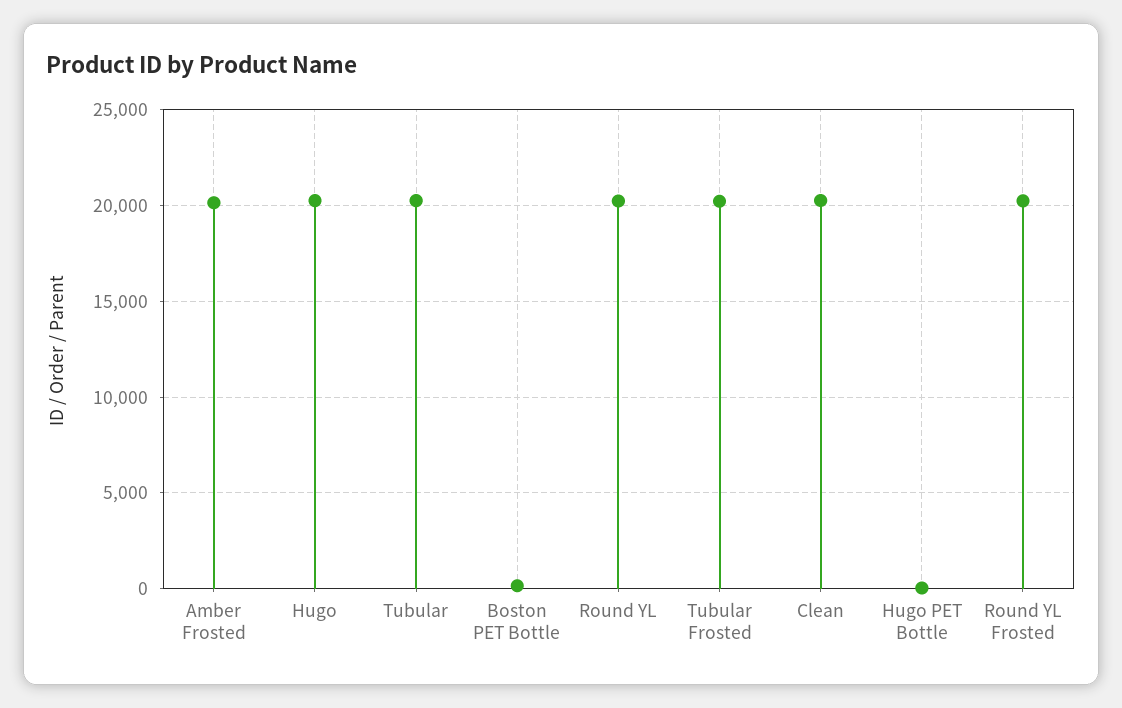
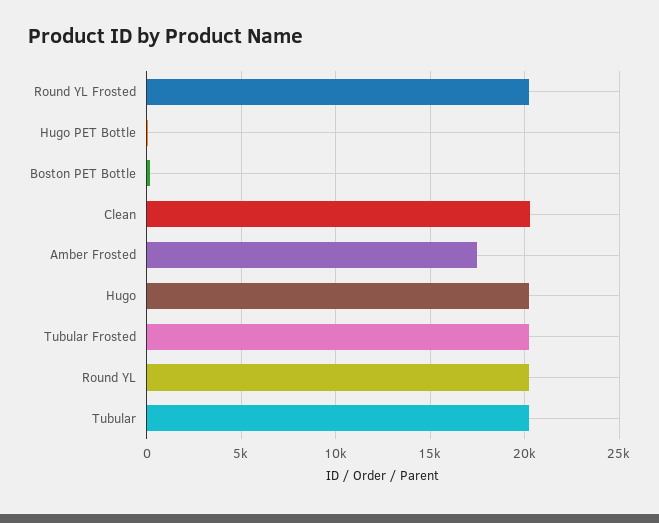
Amber Frosted: 20000 -> 17500

